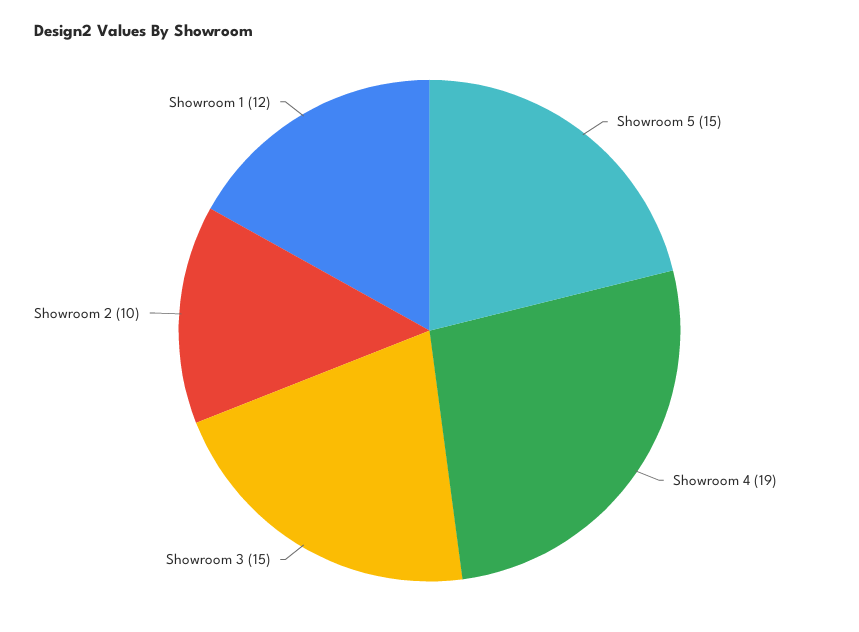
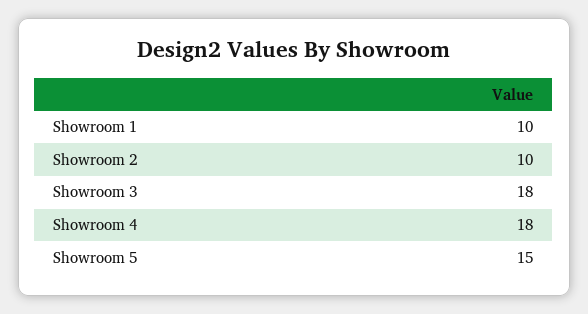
Showroom 4: 19 -> 18
Showroom 3: 15 -> 18
Showroom 1: 12 -> 10

